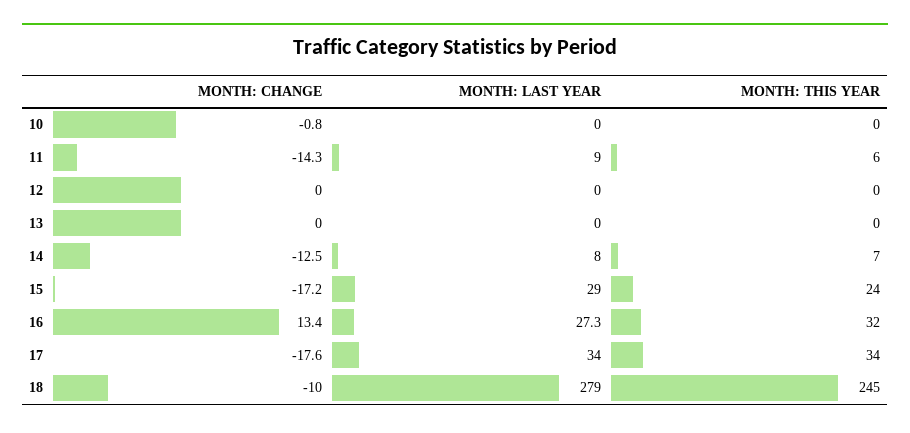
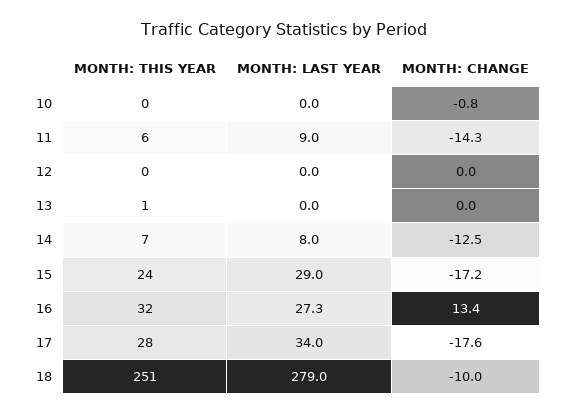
MONTH: THIS YEAR, 13: 0 -> 1
MONTH: THIS YEAR, 17: 34 -> 28
MONTH: THIS YEAR, 18: 245 -> 251

